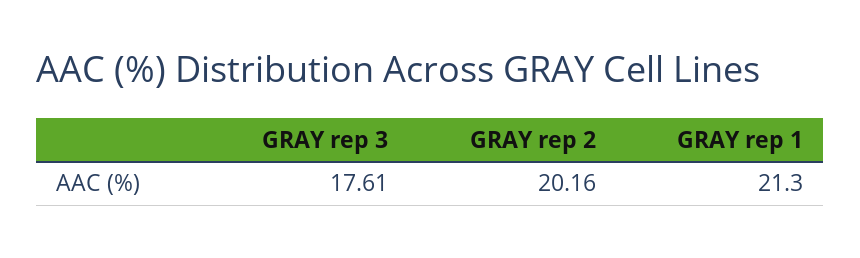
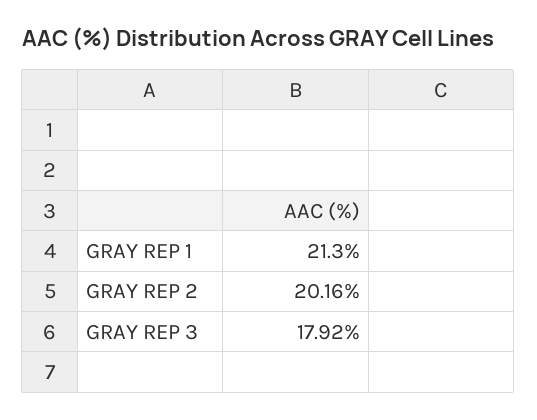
GRAY rep 3: 17.61 -> 17.92

